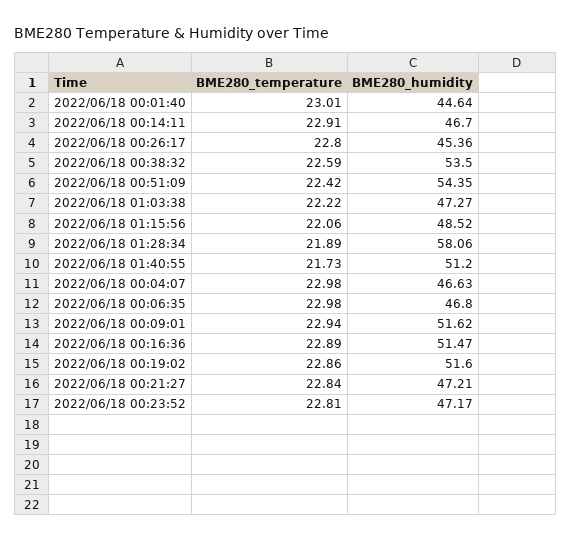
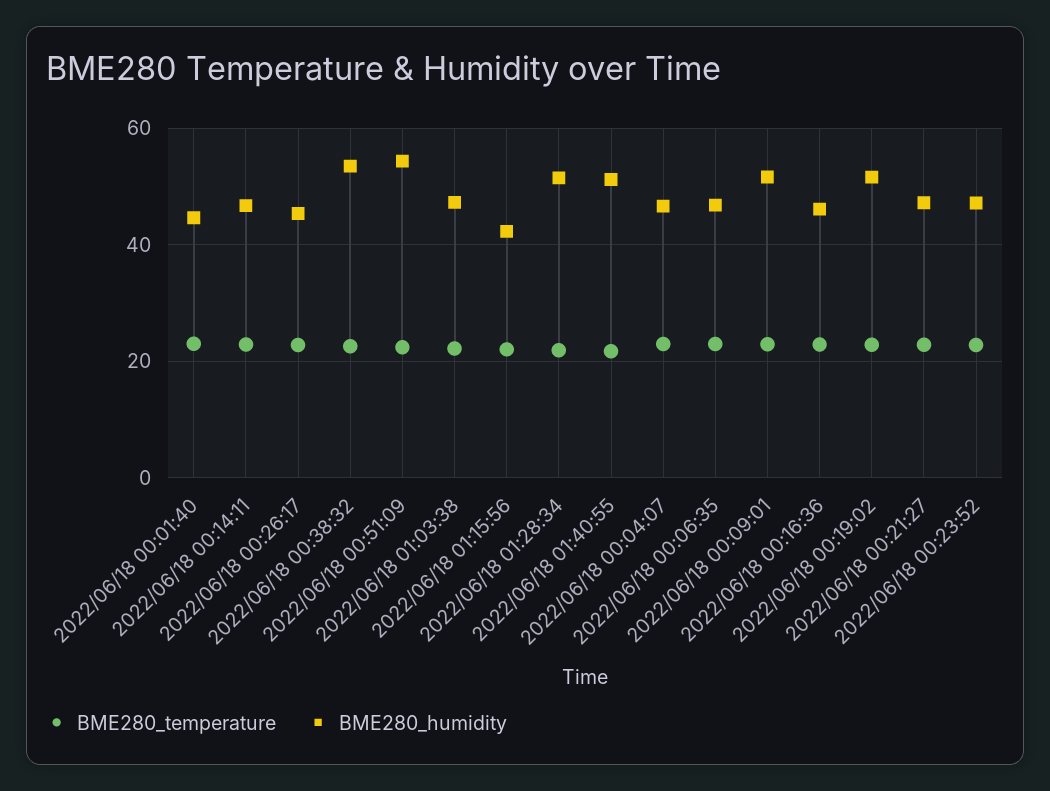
BME280_humidity, 2022/06/18 01:15:56: 48.52 -> 42
BME280_humidity, 2022/06/18 01:28:34: 58.06 -> 52
BME280_humidity, 2022/06/18 00:16:36: 51.47 -> 46

